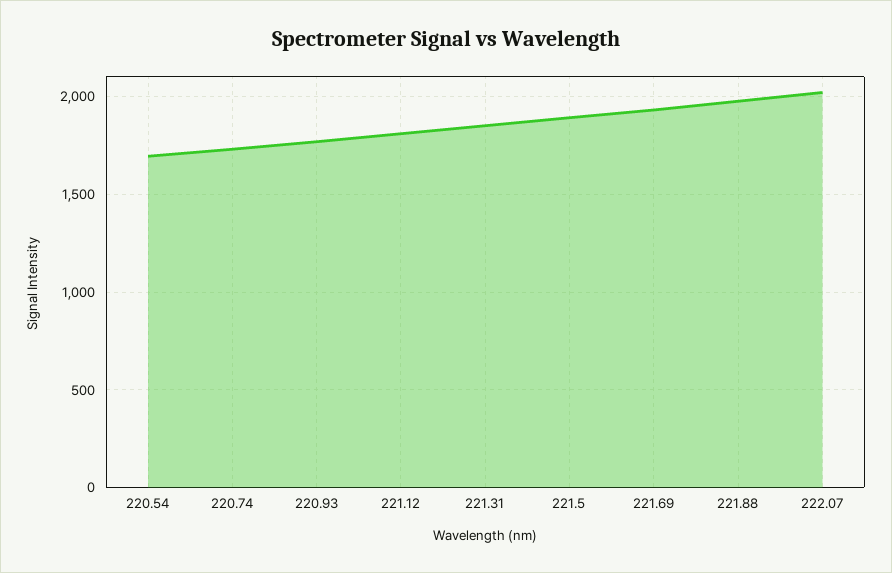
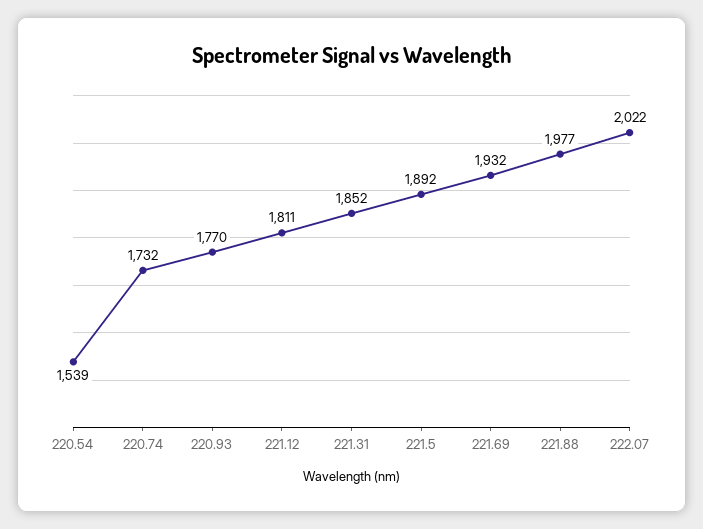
220.54: 1700 -> 1539

